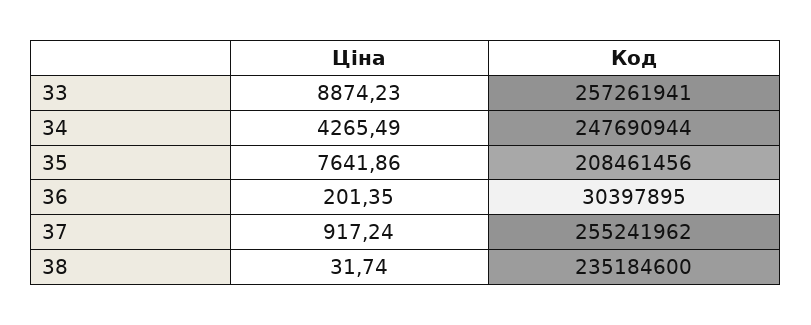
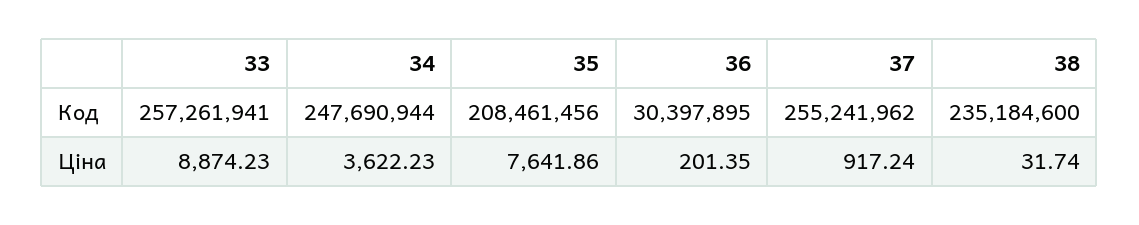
Ціна, 34: 4265.49 -> 3622.23

